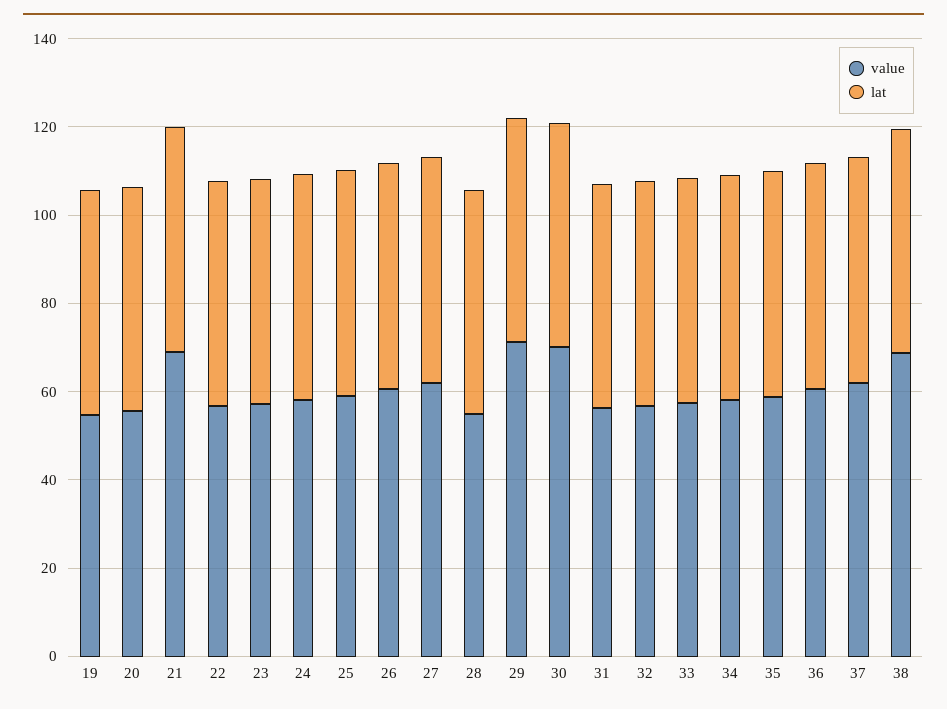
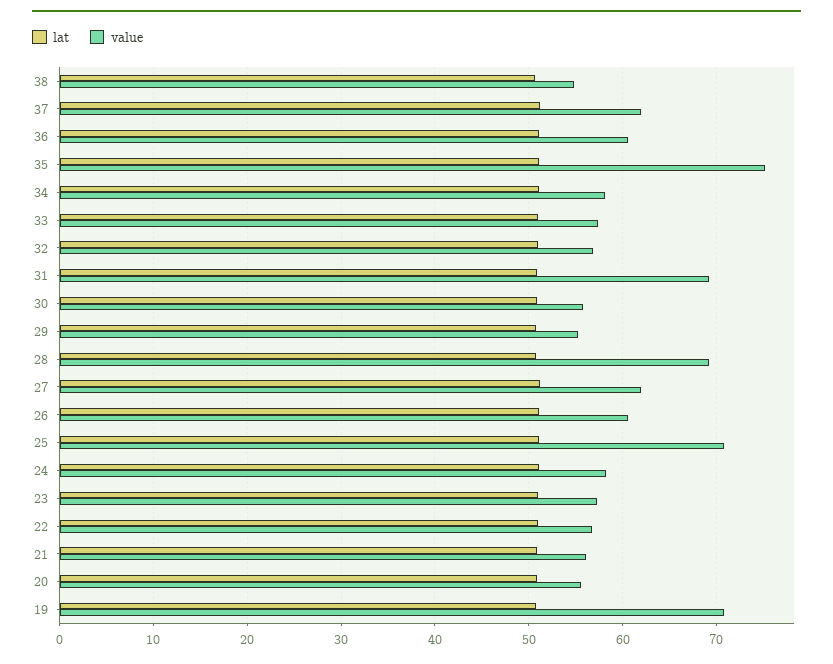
value, 19: 55 -> 71
value, 21: 70 -> 56
value, 25: 60 -> 71
value, 28: 55 -> 69
value, 29: 70 -> 55
value, 30: 70 -> 56
value, 31: 55 -> 69
value, 35: 60 -> 75
value, 38: 70 -> 55

